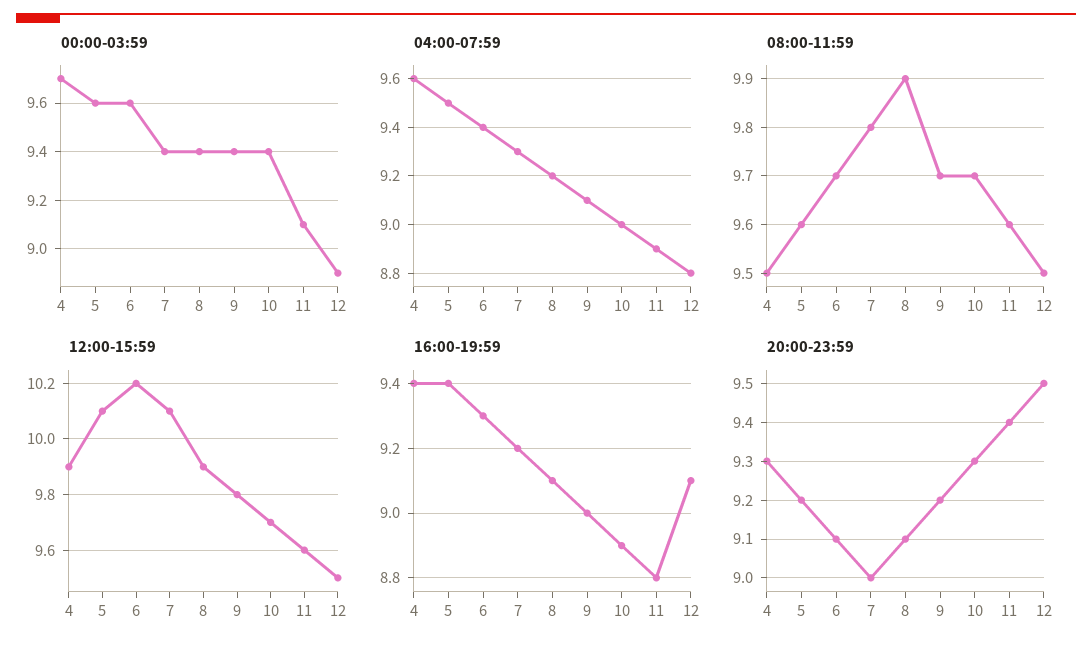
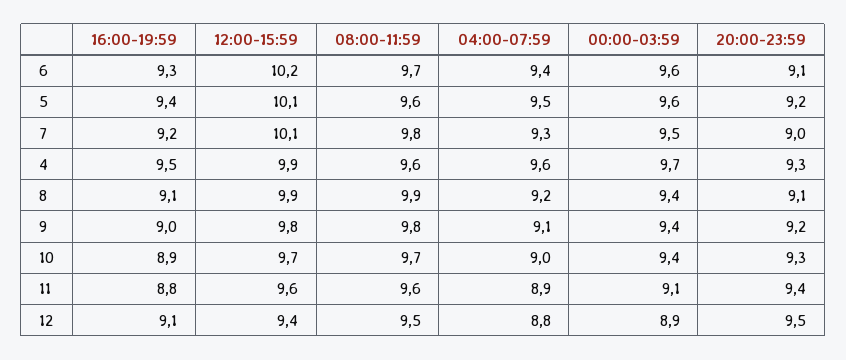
00:00-03:59, 7: 9.4 -> 9.5
08:00-11:59, 4: 9.5 -> 9.6
08:00-11:59, 9: 9.7 -> 9.8
12:00-15:59, 12: 9.5 -> 9.4
16:00-19:59, 4: 9.4 -> 9.5

